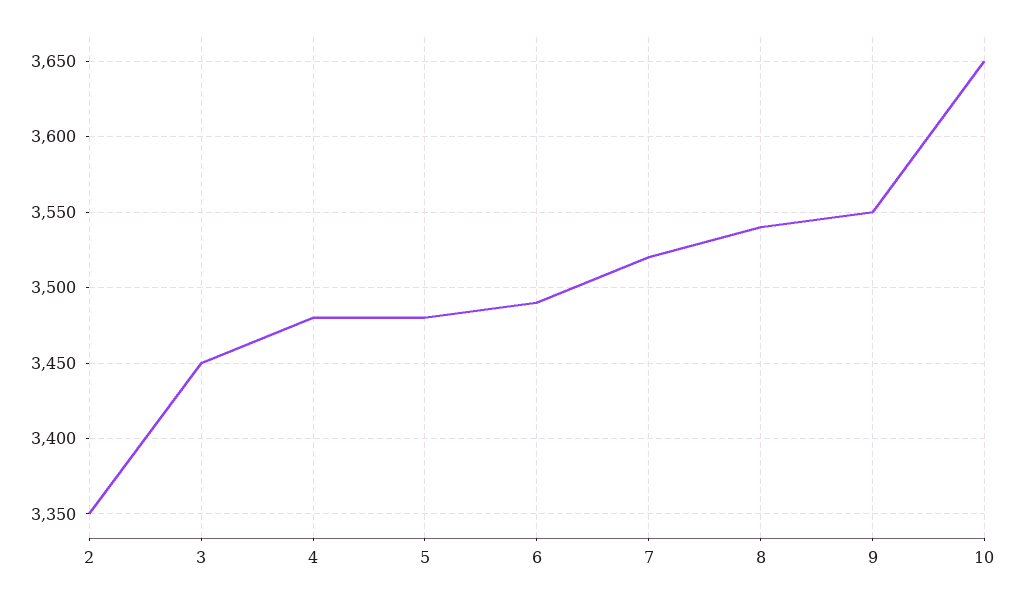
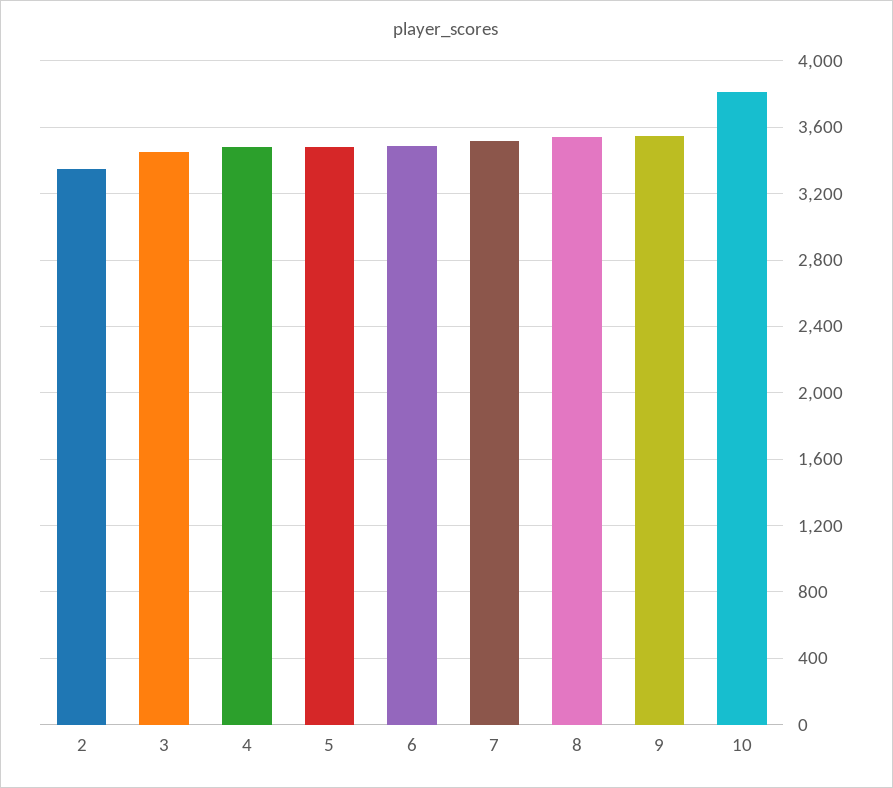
10: 3650 -> 3800

